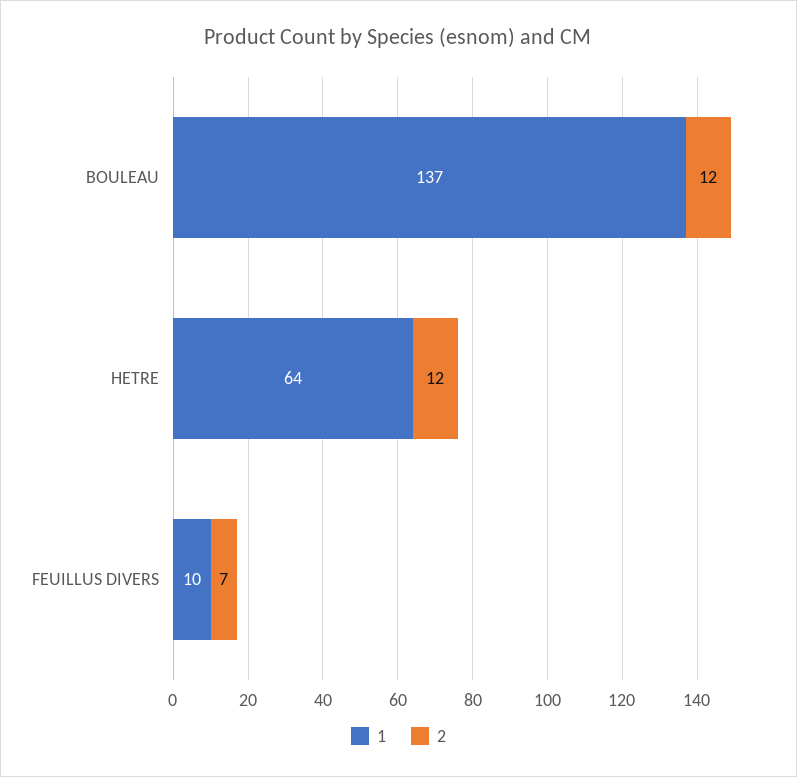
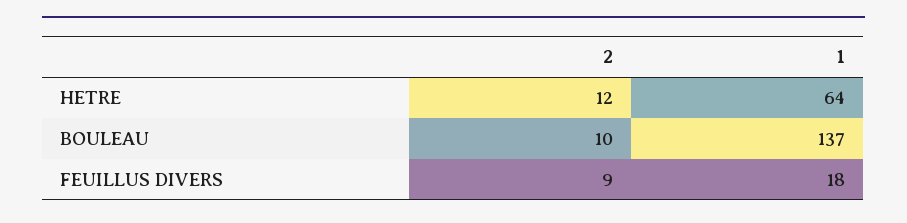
2, BOULEAU: 12 -> 10
1, FEUILLUS DIVERS: 10 -> 18
2, FEUILLUS DIVERS: 7 -> 9

